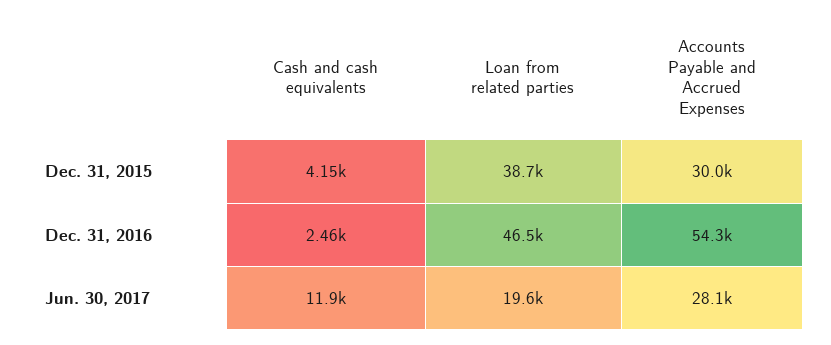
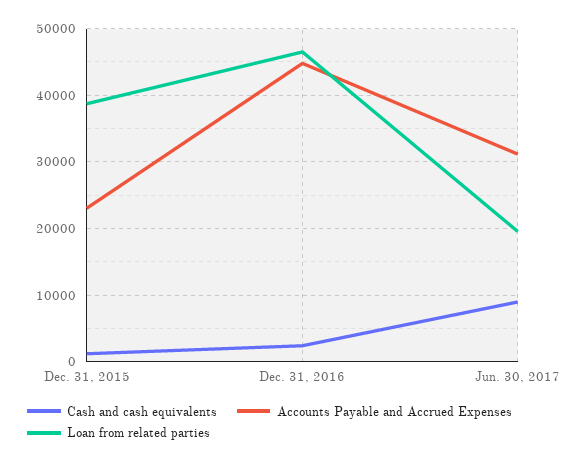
Cash and cash equivalents, Dec. 31, 2015: 4150 -> 1000
Accounts Payable and Accrued Expenses, Dec. 31, 2015: 30000 -> 23000
Accounts Payable and Accrued Expenses, Dec. 31, 2016: 54300 -> 45000
Cash and cash equivalents, Jun. 30, 2017: 11900 -> 9000
Accounts Payable and Accrued Expenses, Jun. 30, 2017: 28100 -> 31000

